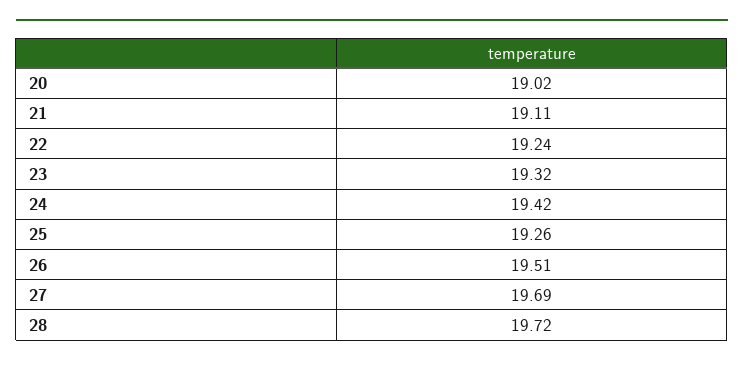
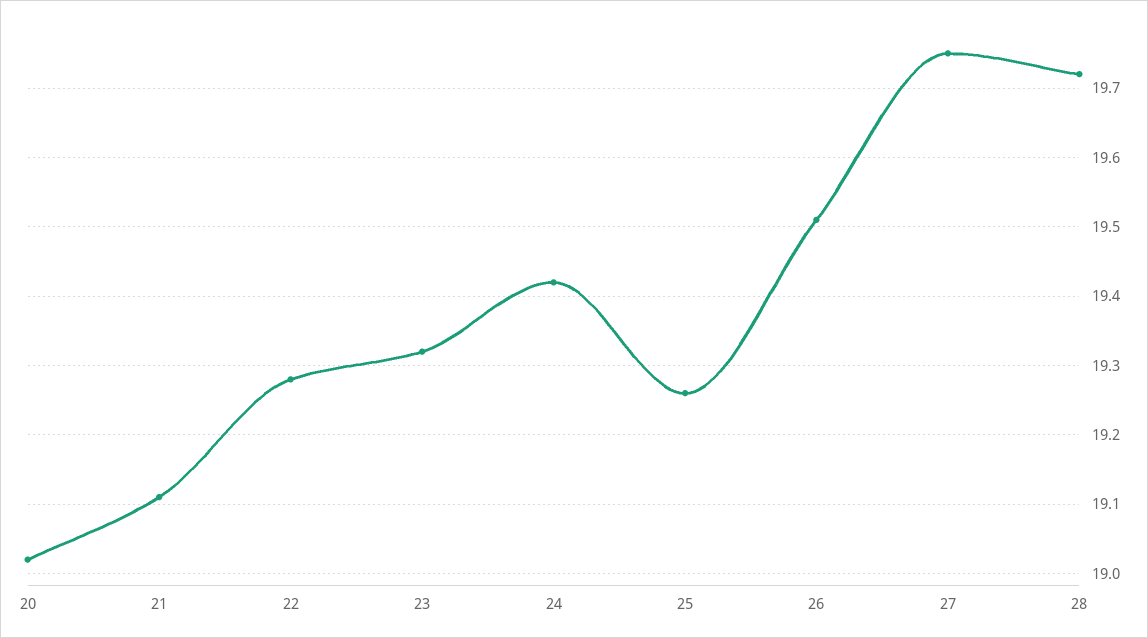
22: 19.24 -> 19.28
27: 19.69 -> 19.75

